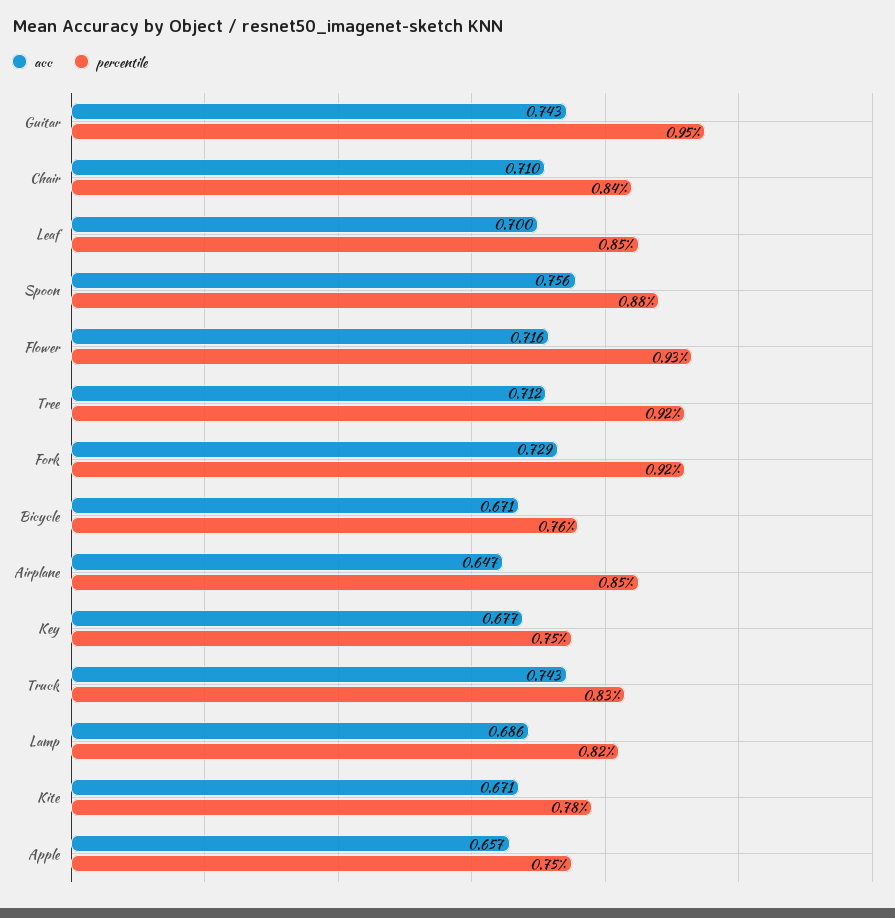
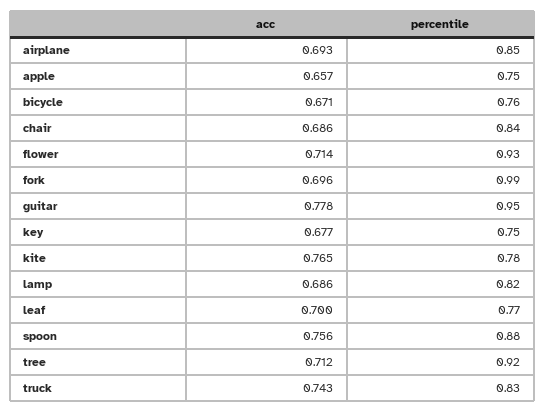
acc, Guitar: 0.743 -> 0.778
acc, Chair: 0.71 -> 0.686
percentile, Leaf: 0.85 -> 0.77
acc, Flower: 0.716 -> 0.714
acc, Fork: 0.729 -> 0.696
percentile, Fork: 0.92 -> 0.99
acc, Airplane: 0.647 -> 0.693
acc, Kite: 0.671 -> 0.765

